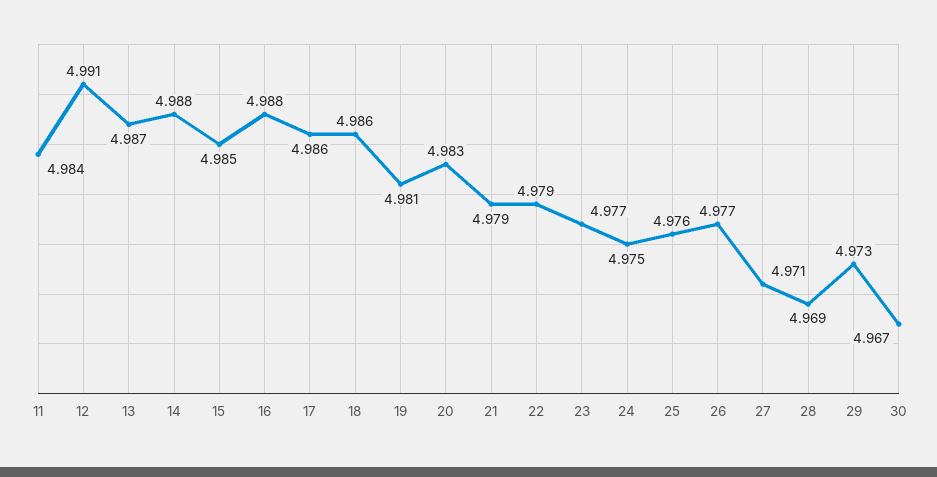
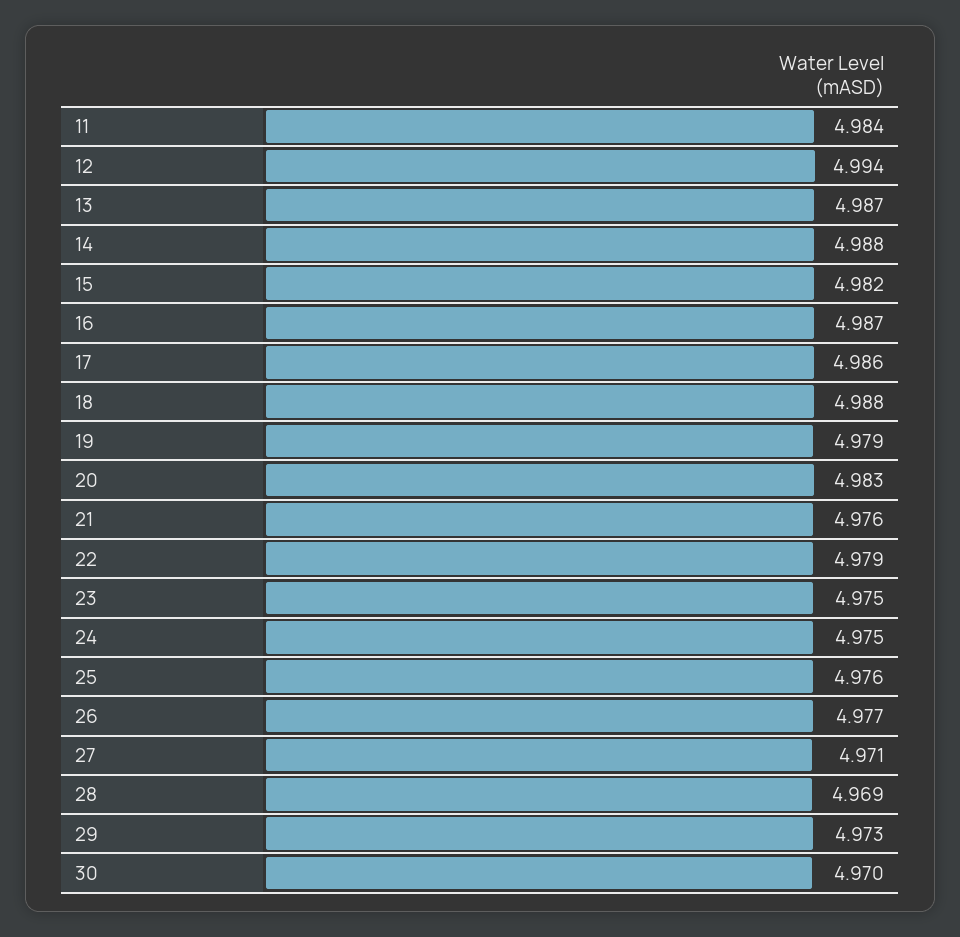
12: 4.991 -> 4.994
15: 4.985 -> 4.982
16: 4.988 -> 4.987
18: 4.986 -> 4.988
19: 4.981 -> 4.979
21: 4.979 -> 4.976
23: 4.977 -> 4.975
30: 4.967 -> 4.97

